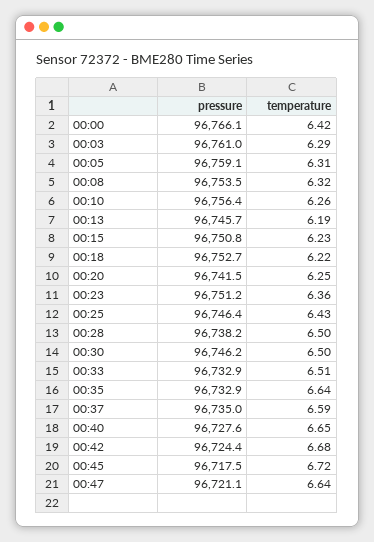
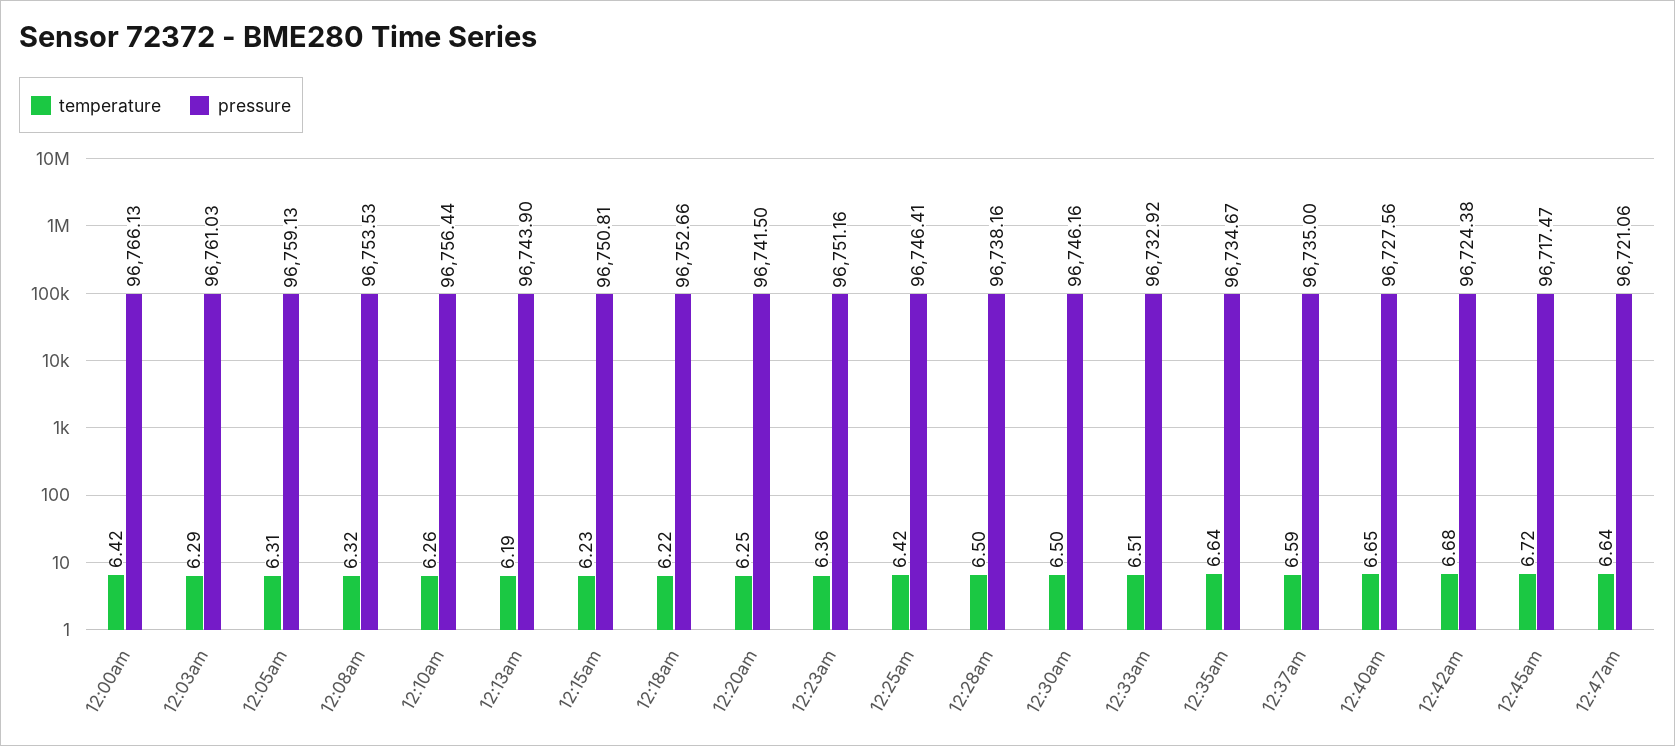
pressure, 00:13: 96745.7 -> 96743.9
temperature, 00:25: 6.43 -> 6.42
pressure, 00:35: 96732.9 -> 96734.67

